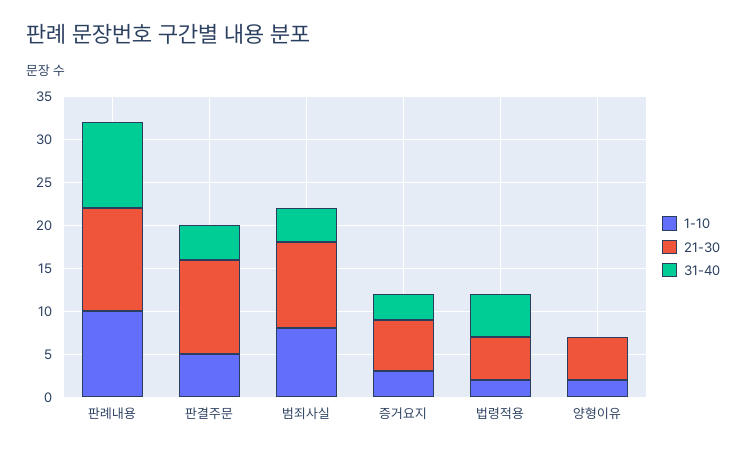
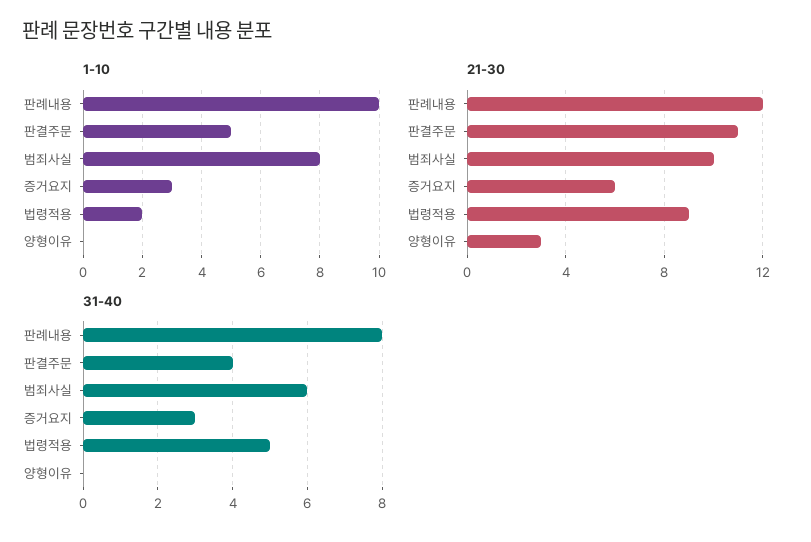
31-40, 판례내용: 10 -> 8
31-40, 범죄사실: 4 -> 6
21-30, 법령적용: 5 -> 9
1-10, 양형이유: 2 -> 0
21-30, 양형이유: 5 -> 3

